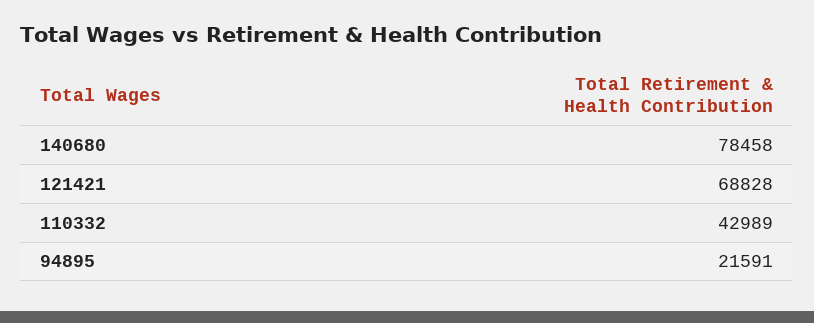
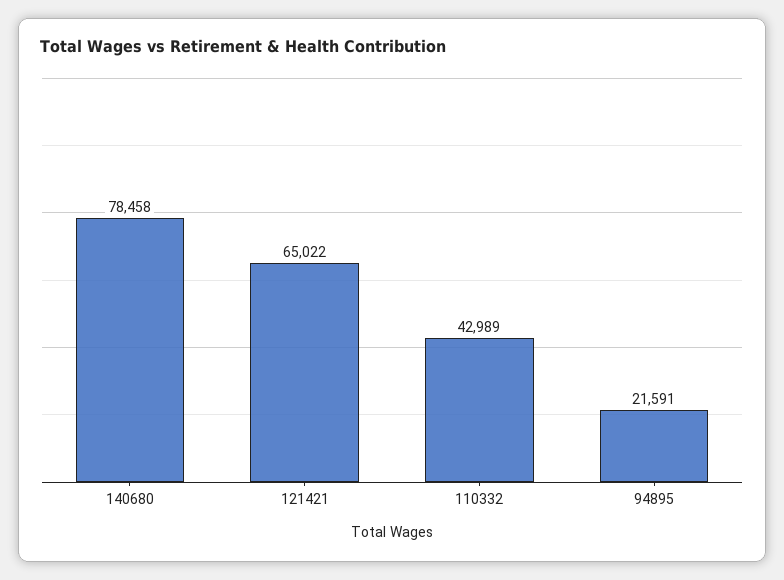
121421: 68828 -> 65022

